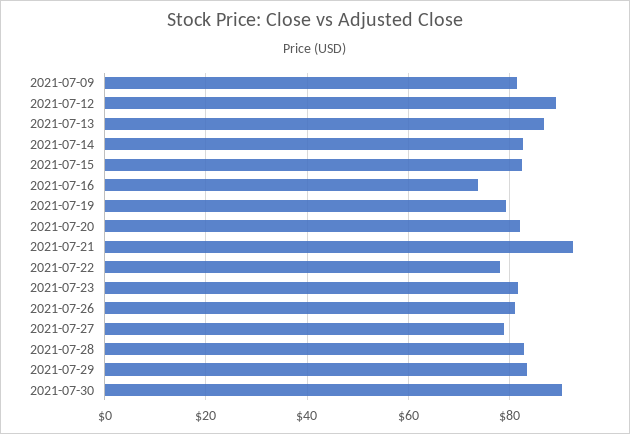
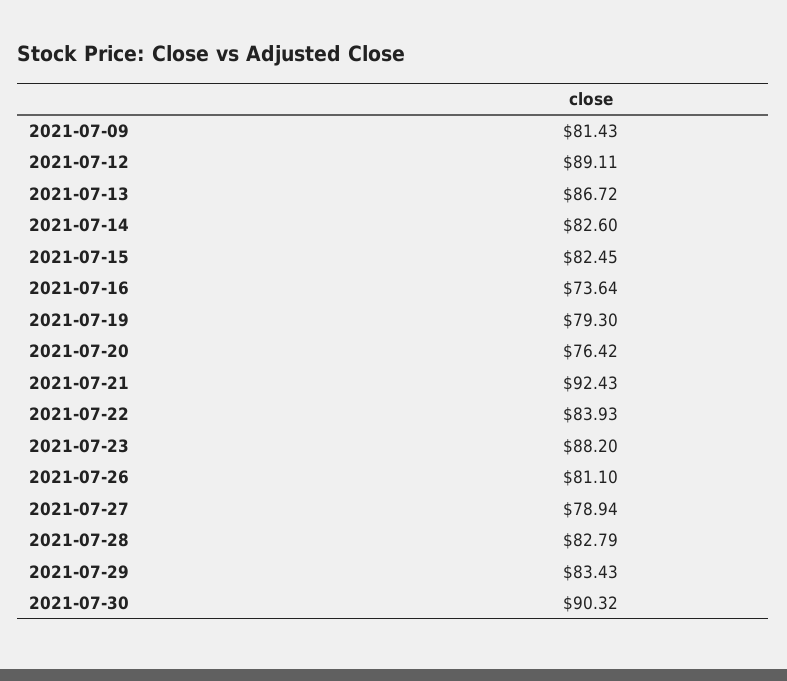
2021-07-20: 82 -> 76.42
2021-07-22: 78 -> 83.93
2021-07-23: 82 -> 88.2

